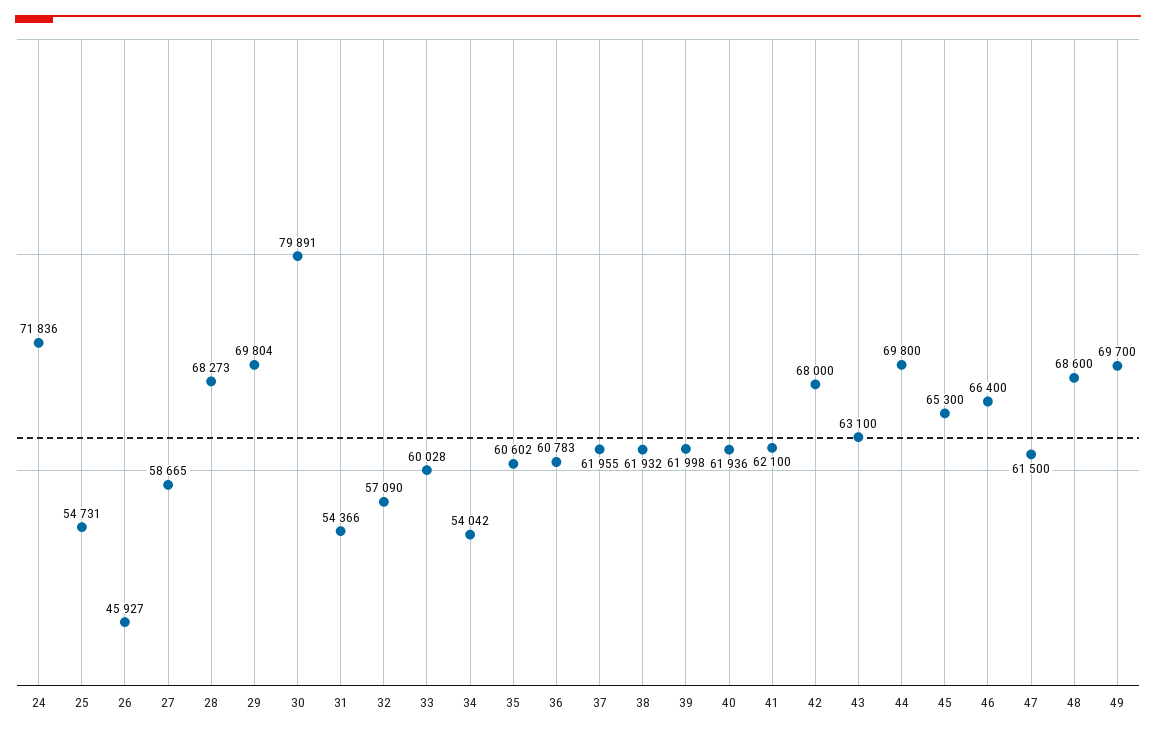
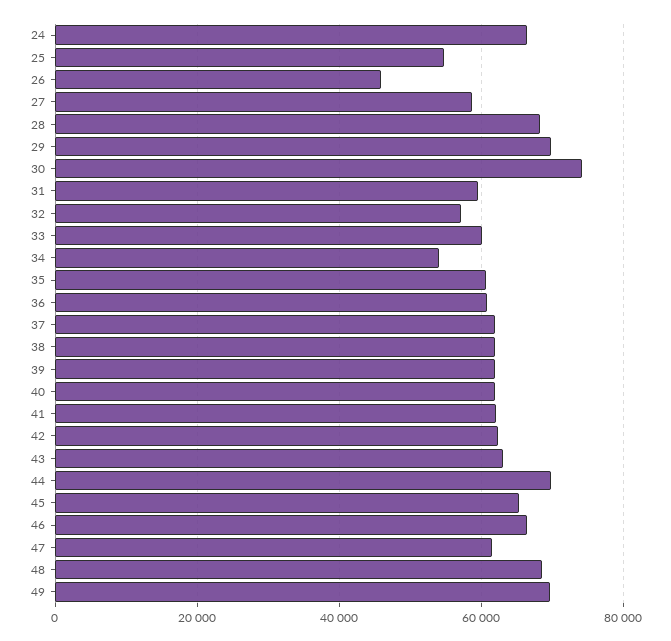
24: 71836 -> 66000
30: 79891 -> 74000
31: 54366 -> 60000
42: 68000 -> 62000

